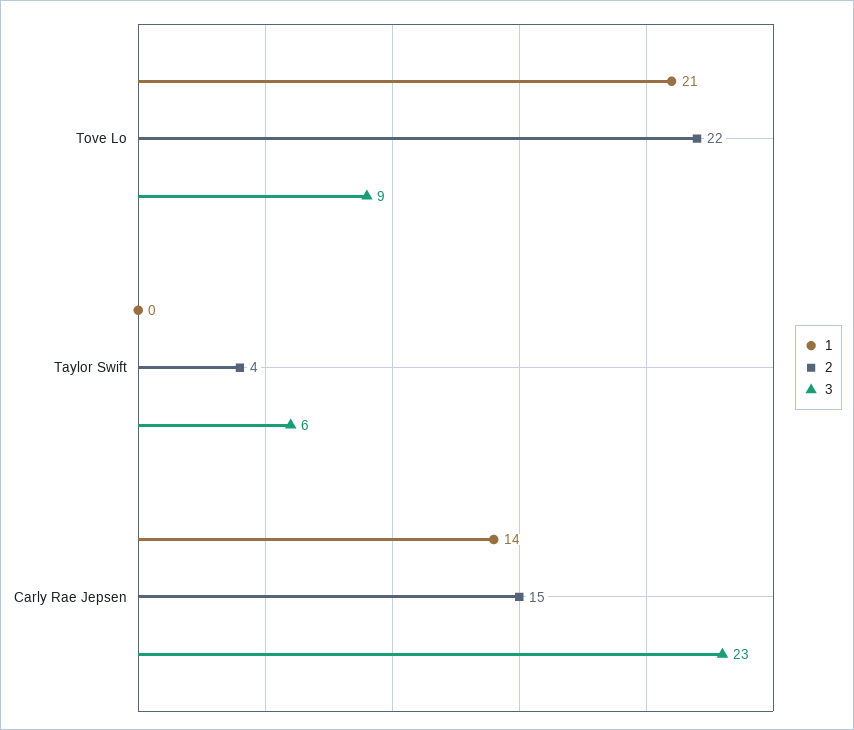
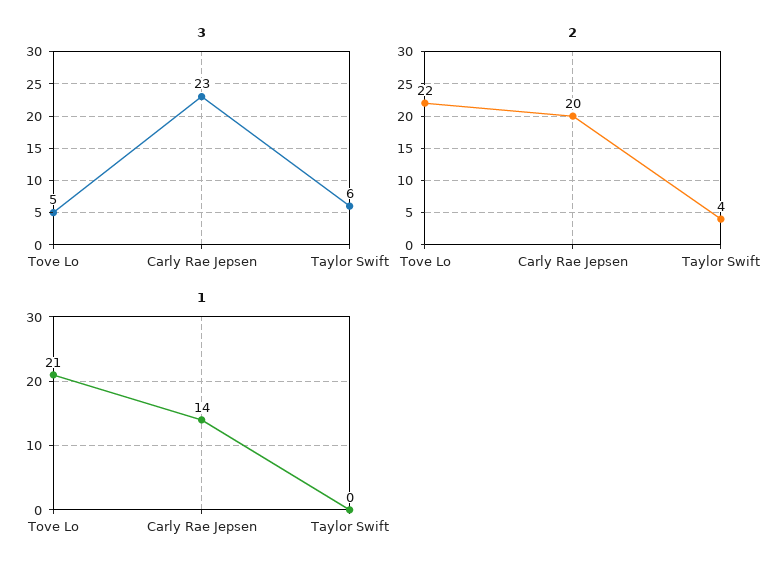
3, Tove Lo: 9 -> 5
2, Carly Rae Jepsen: 15 -> 20

